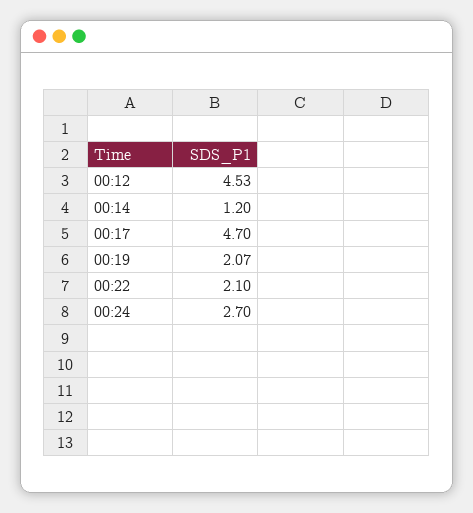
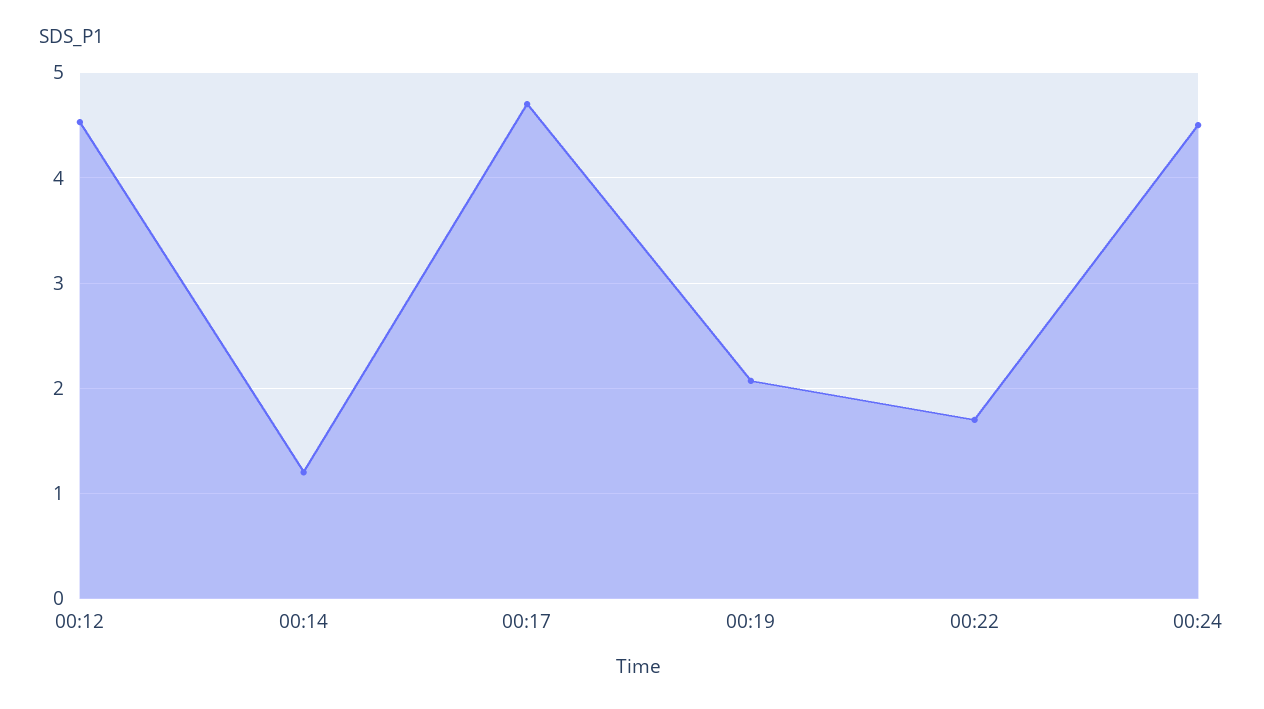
00:22: 2.1 -> 1.7
00:24: 2.7 -> 4.5

